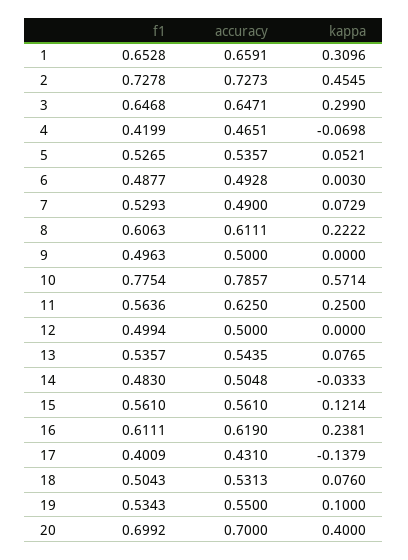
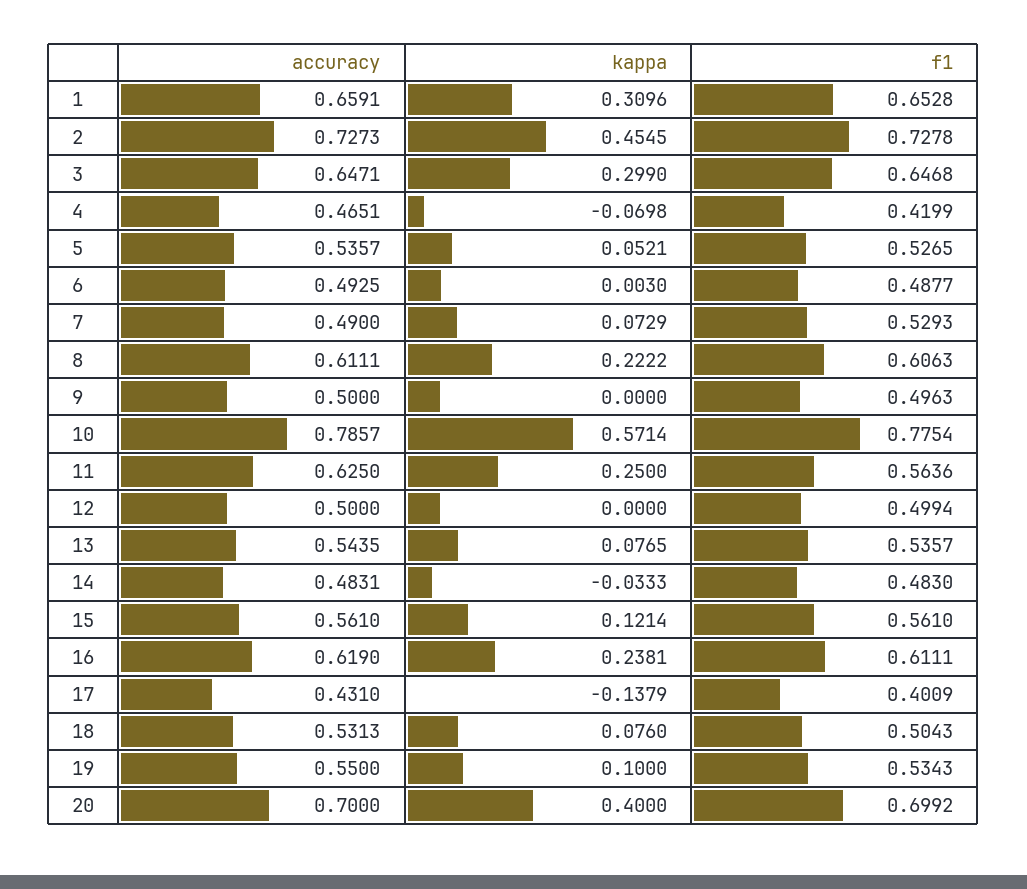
accuracy, 6: 0.4928 -> 0.4925
accuracy, 14: 0.5048 -> 0.4831

